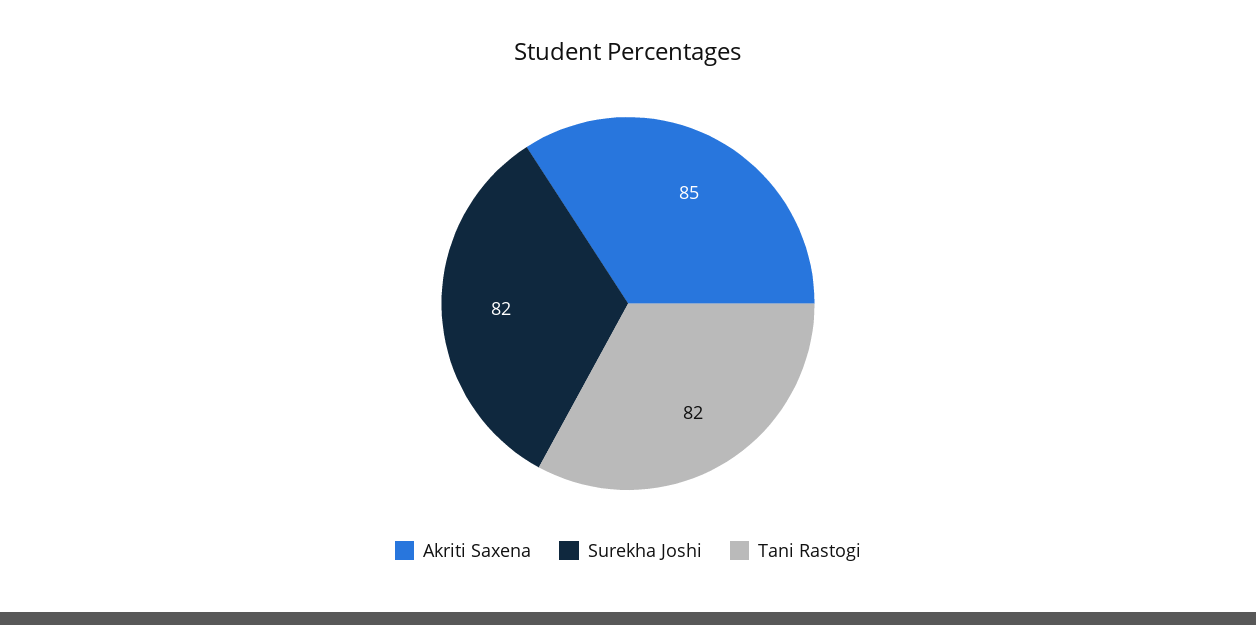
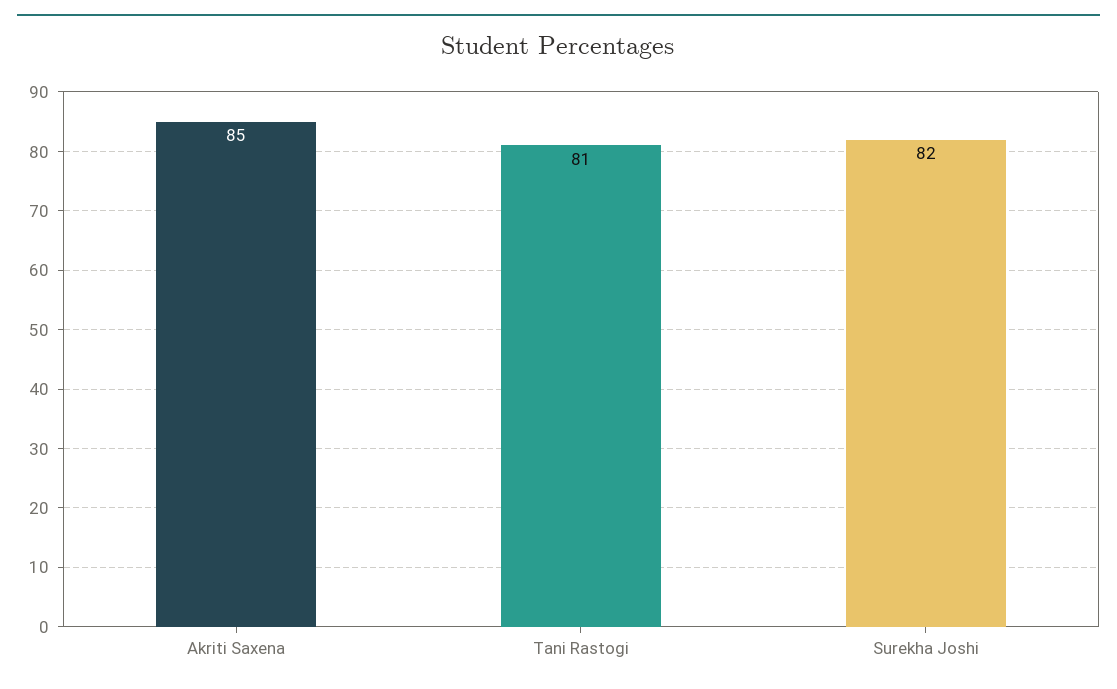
Tani Rastogi: 82 -> 81

